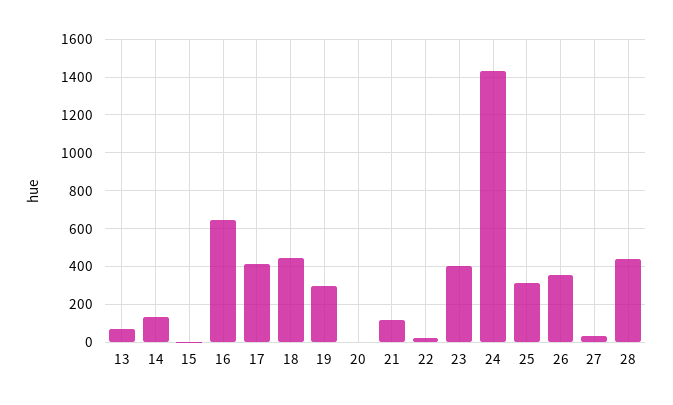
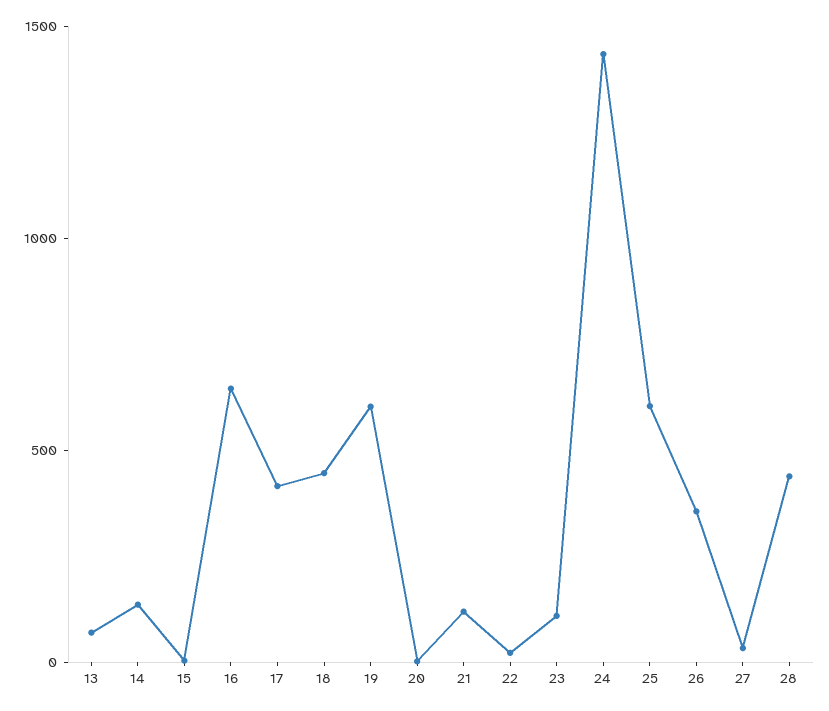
19: 300 -> 600
23: 400 -> 100
25: 300 -> 600

